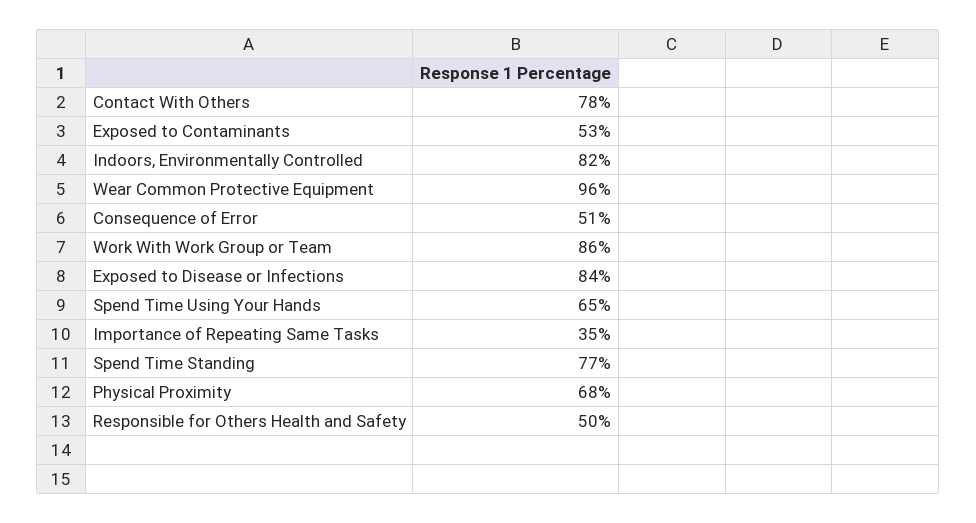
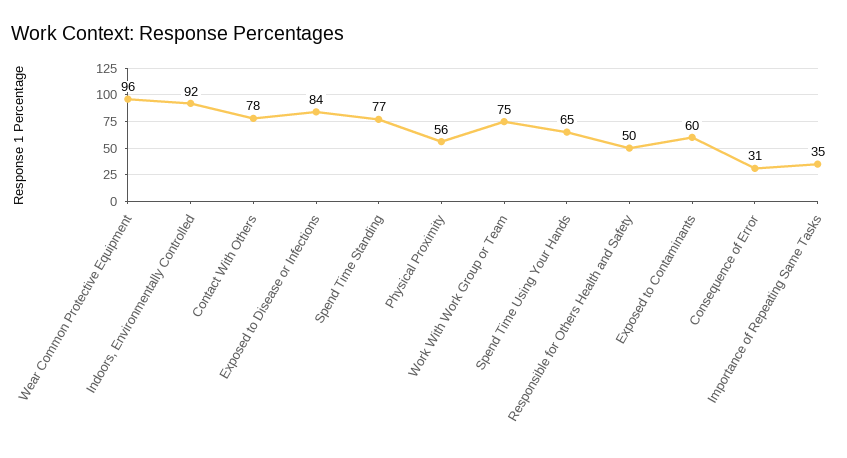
Exposed to Contaminants: 53 -> 60
Indoors, Environmentally Controlled: 82 -> 92
Consequence of Error: 51 -> 31
Work With Work Group or Team: 86 -> 75
Physical Proximity: 68 -> 56

